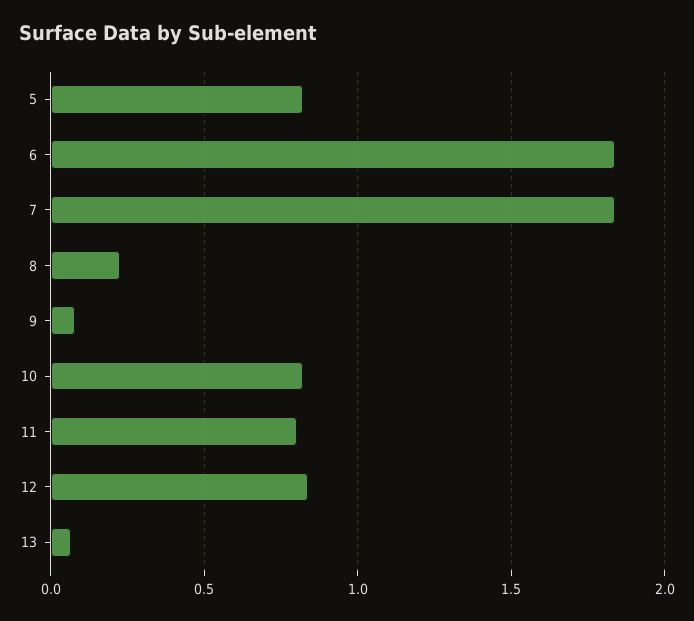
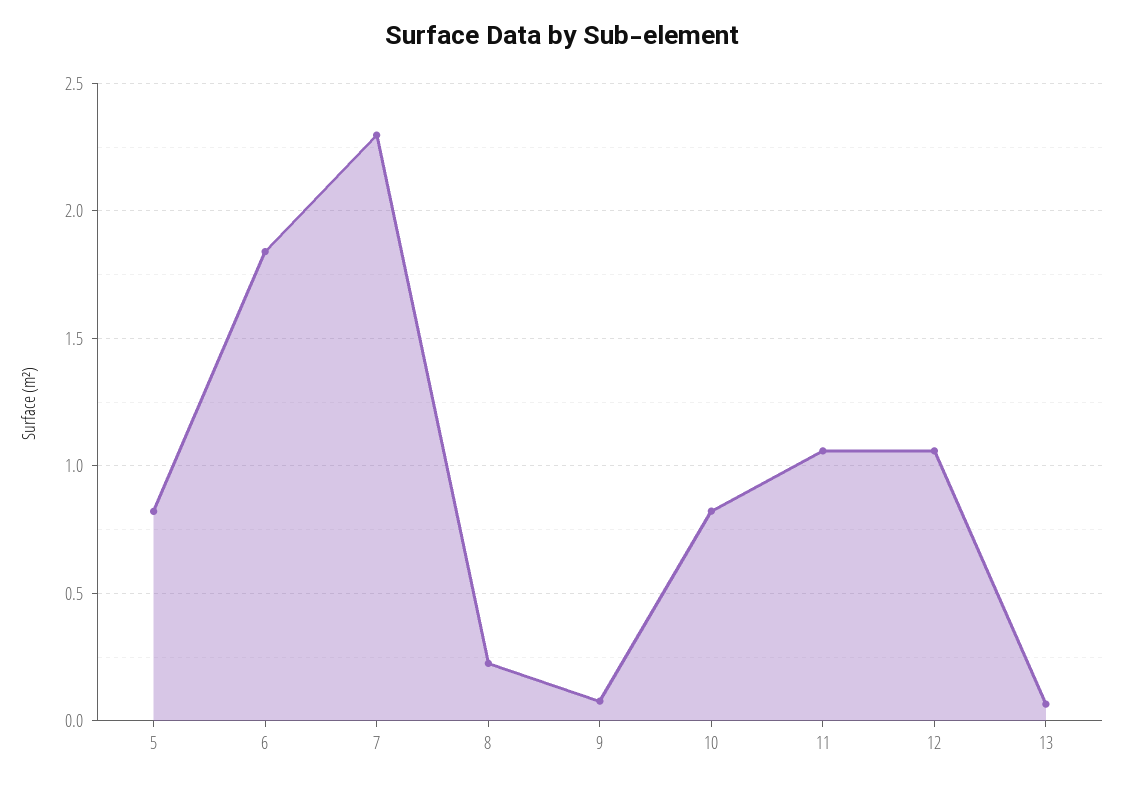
7: 1.85 -> 2.3
11: 0.8 -> 1.05
12: 0.85 -> 1.05

